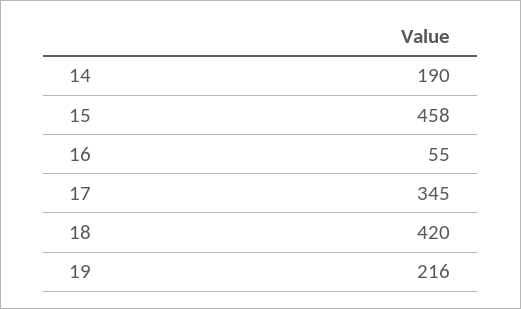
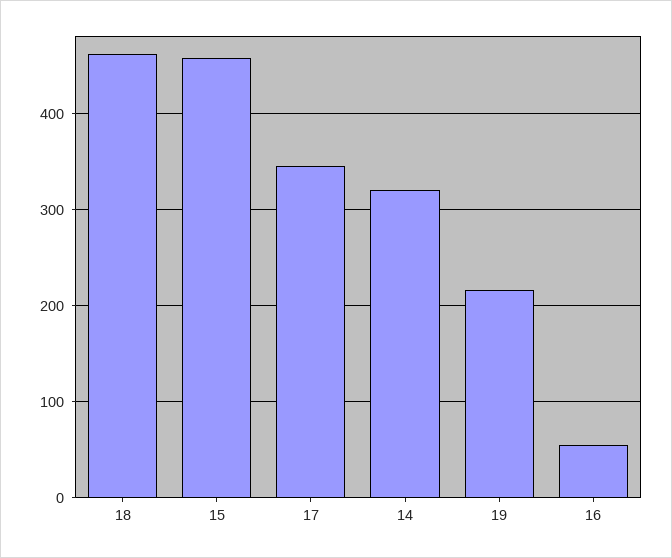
14: 190 -> 320
18: 420 -> 460

